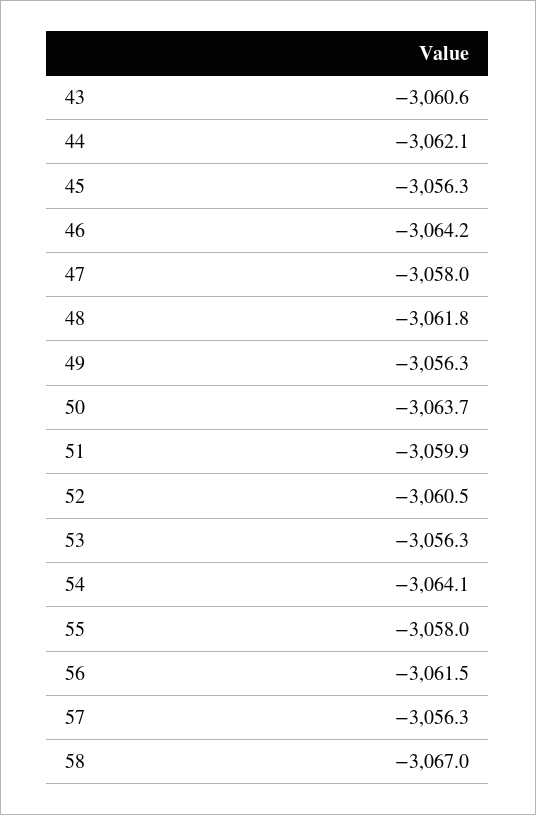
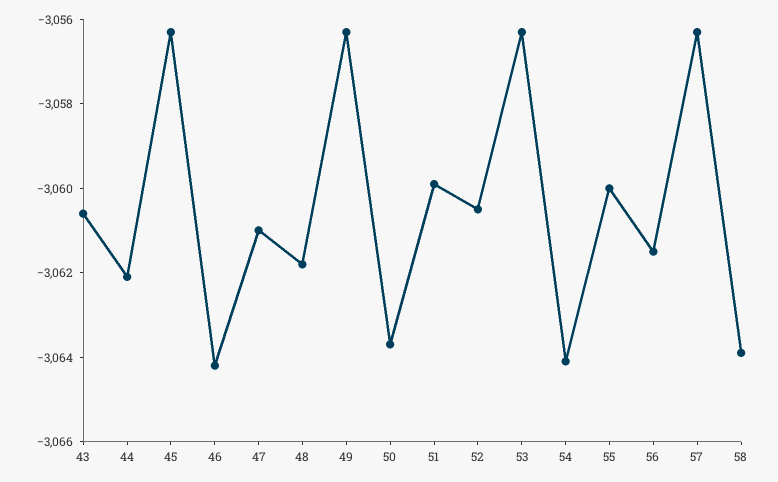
47: -3058 -> -3061
55: -3058 -> -3060
58: -3067 -> -3064

